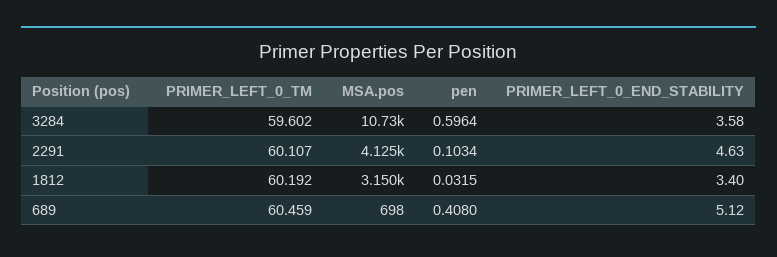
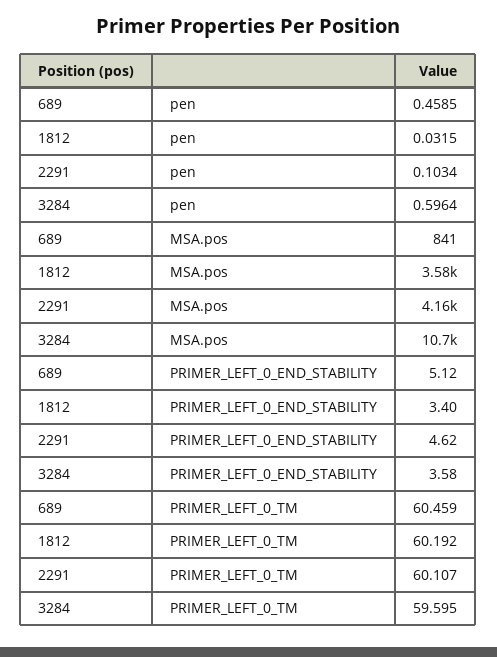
PRIMER_LEFT_0_TM, 3284: 59.602 -> 59.595
MSA.pos, 2291: 4125 -> 4160
PRIMER_LEFT_0_END_STABILITY, 2291: 4.63 -> 4.62
MSA.pos, 1812: 3150 -> 3580
MSA.pos, 689: 698 -> 841
pen, 689: 0.408 -> 0.4585

